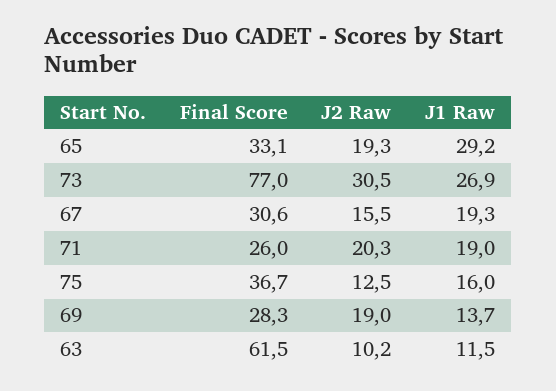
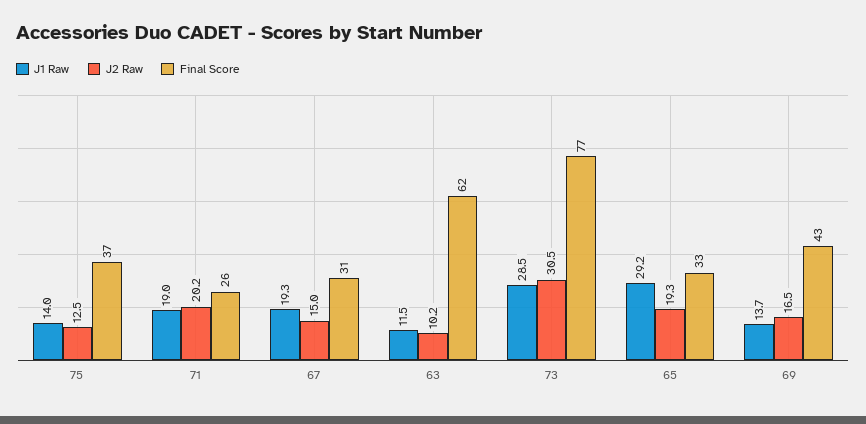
J1 Raw, 73: 26.9 -> 28.5
J2 Raw, 67: 15.5 -> 15
J2 Raw, 71: 20.3 -> 20.2
J1 Raw, 75: 16 -> 14
Final Score, 69: 28.3 -> 43
J2 Raw, 69: 19 -> 16.5

